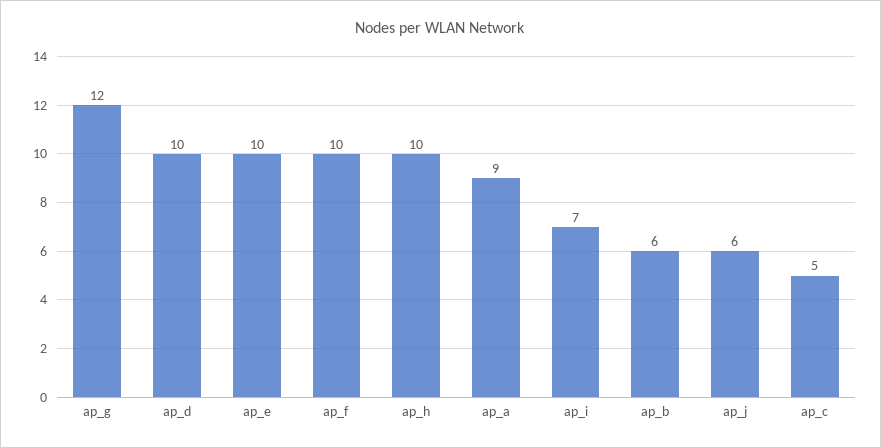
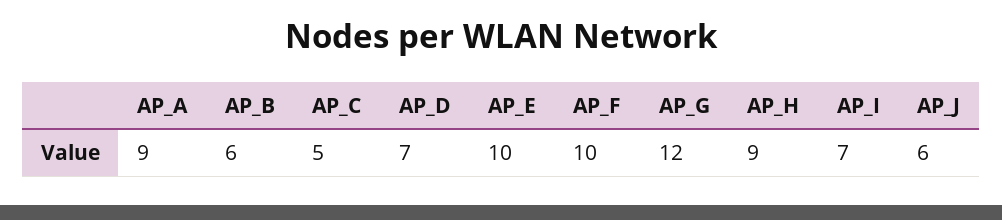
ap_d: 10 -> 7
ap_h: 10 -> 9

